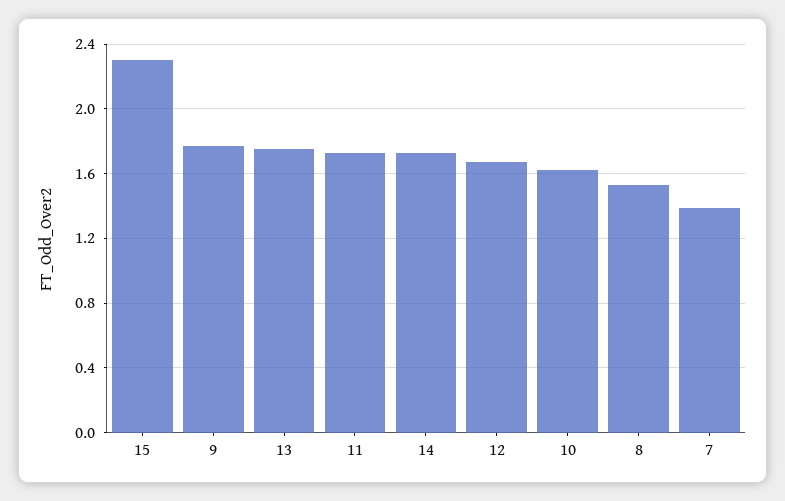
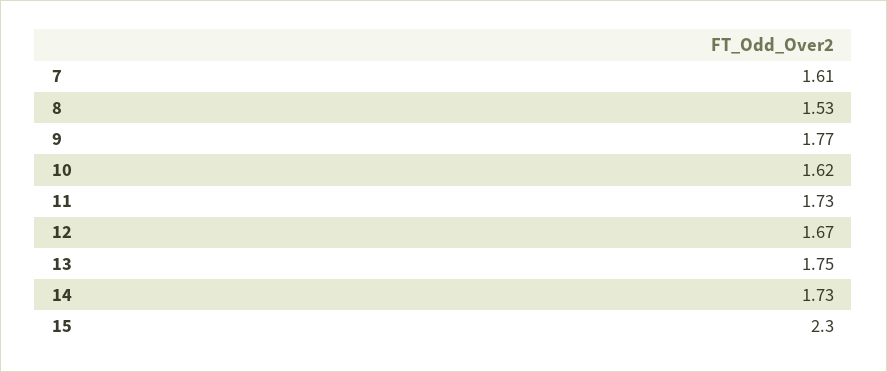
7: 1.4 -> 1.61

